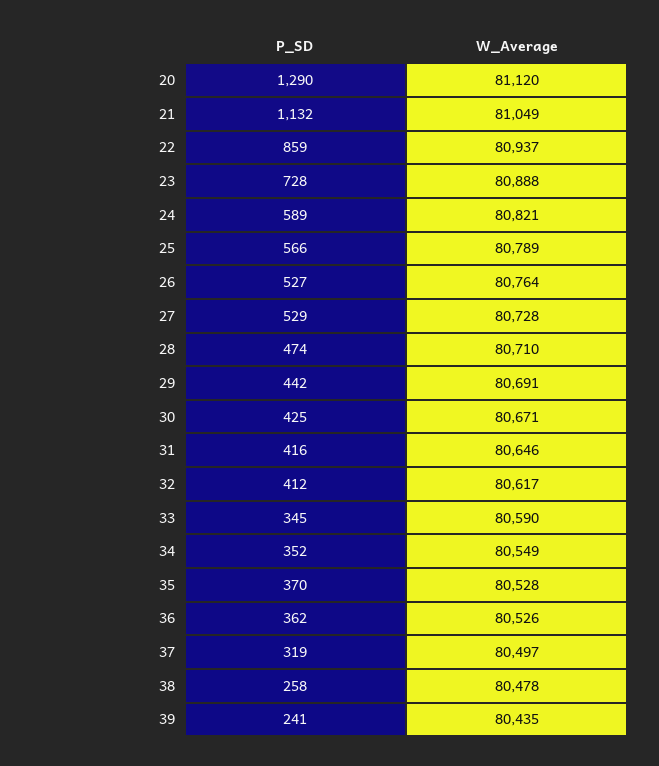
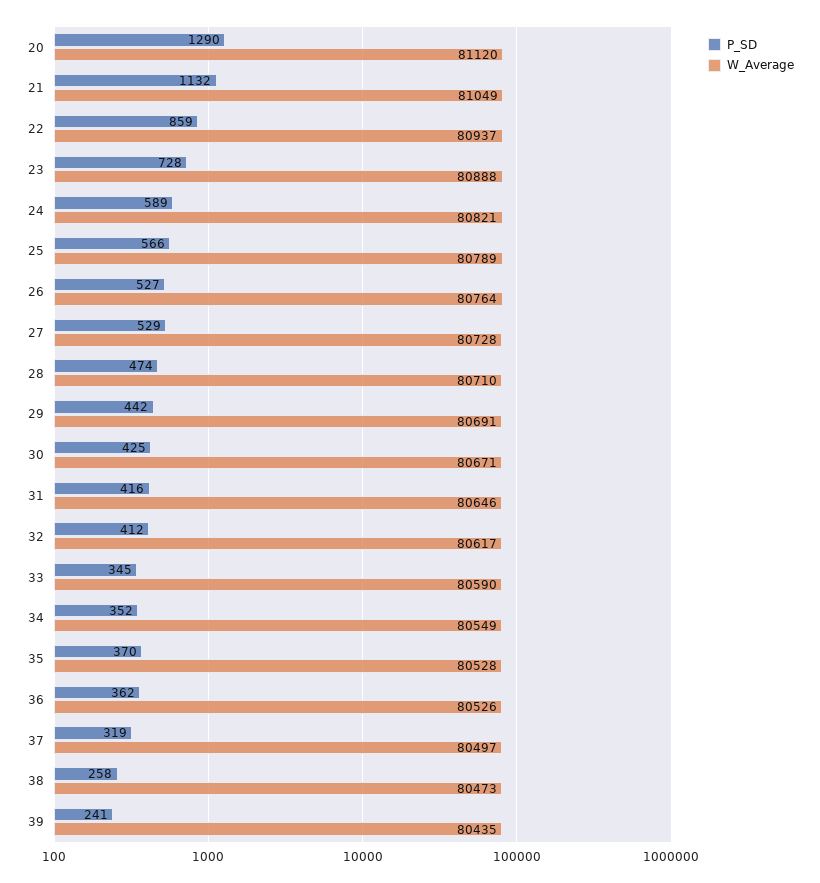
W_Average, 38: 80478 -> 80473

